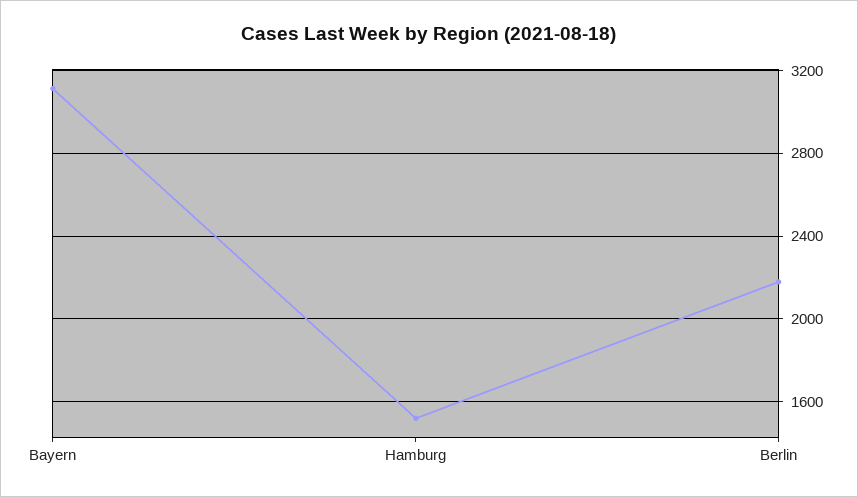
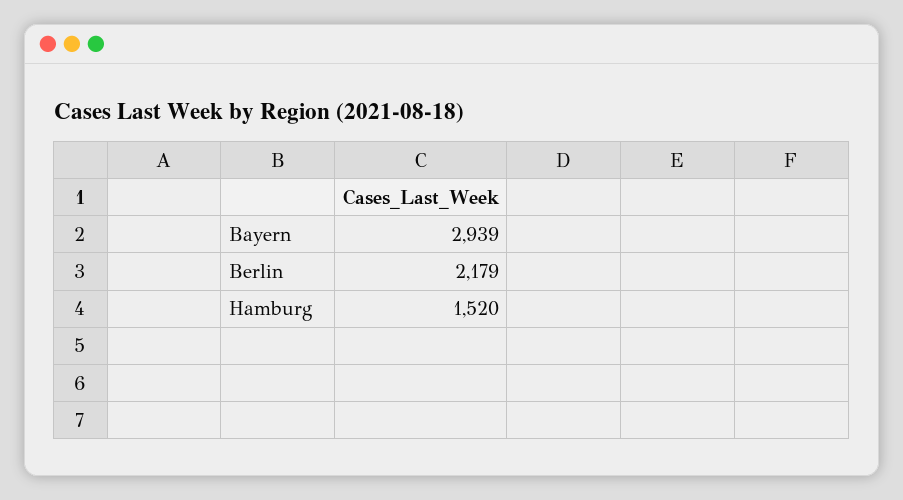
Bayern: 3100 -> 2939

